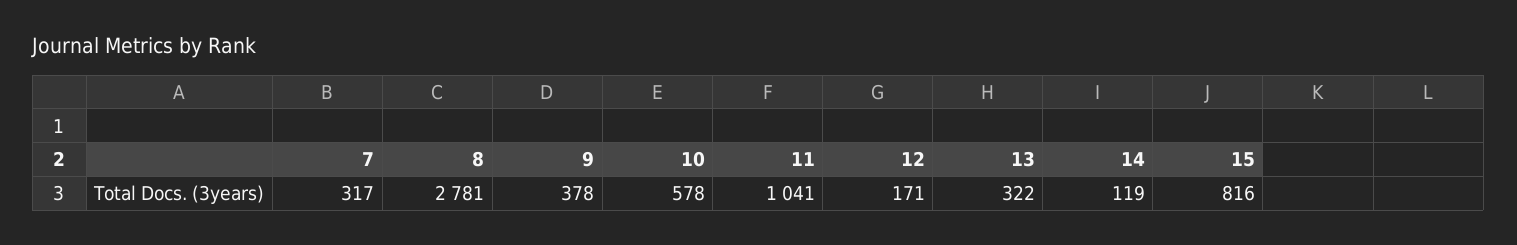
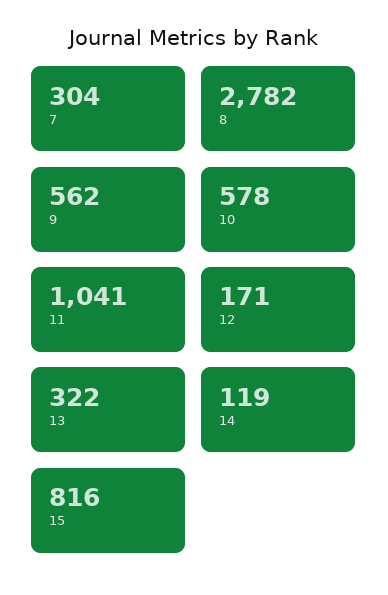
7: 317 -> 304
8: 2781 -> 2782
9: 378 -> 562

